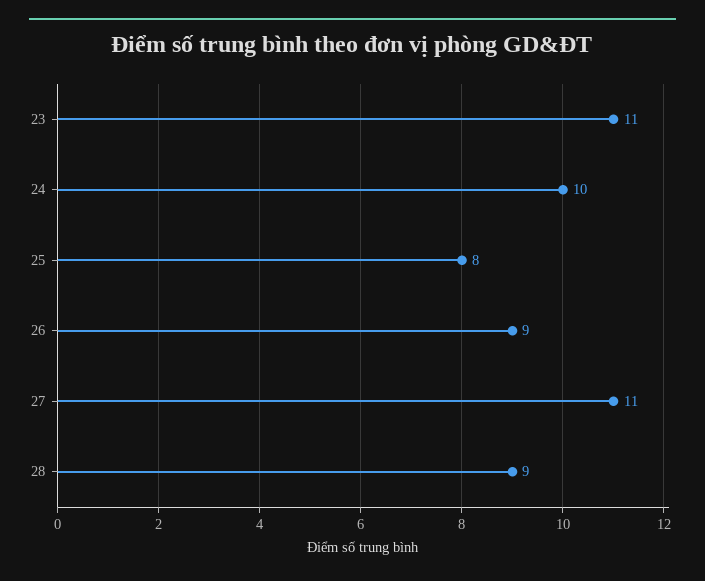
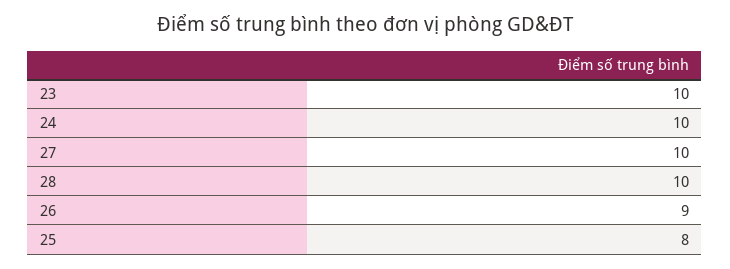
23: 11 -> 10
27: 11 -> 10
28: 9 -> 10

